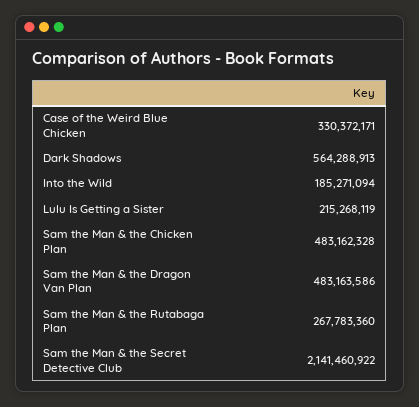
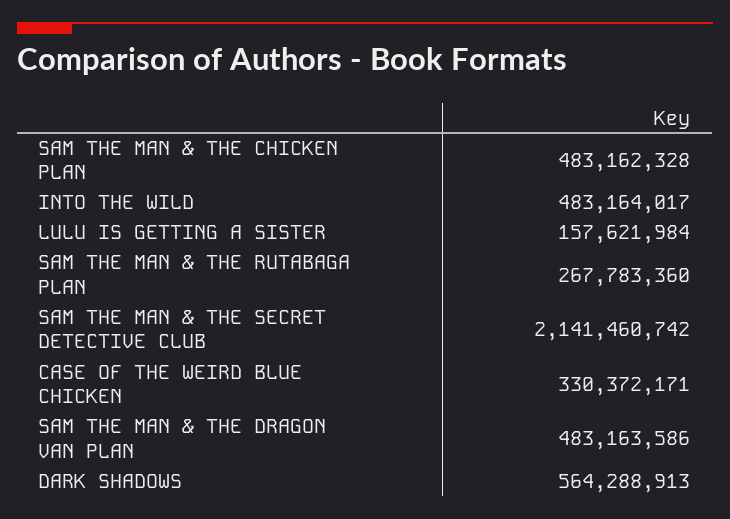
Into the Wild: 185271094 -> 483164017
Lulu Is Getting a Sister: 215268119 -> 157621984
Sam the Man & the Secret Detective Club: 2141460922 -> 2141460742

